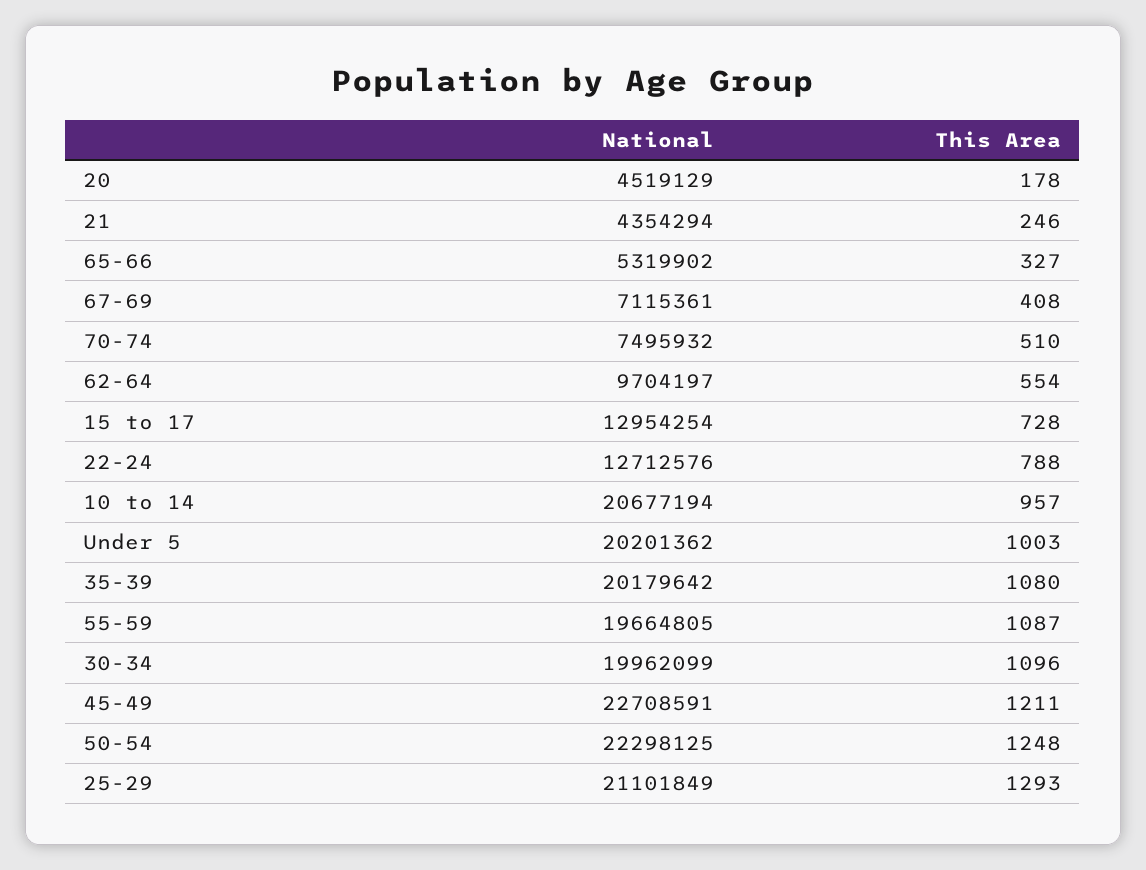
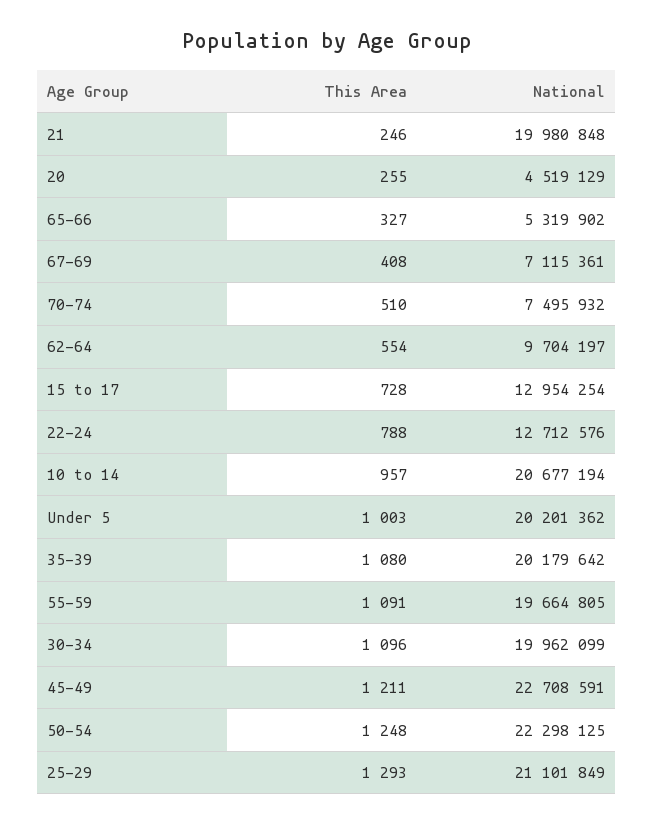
This Area, 20: 178 -> 255
National, 21: 4354294 -> 19980848
This Area, 55-59: 1087 -> 1091

